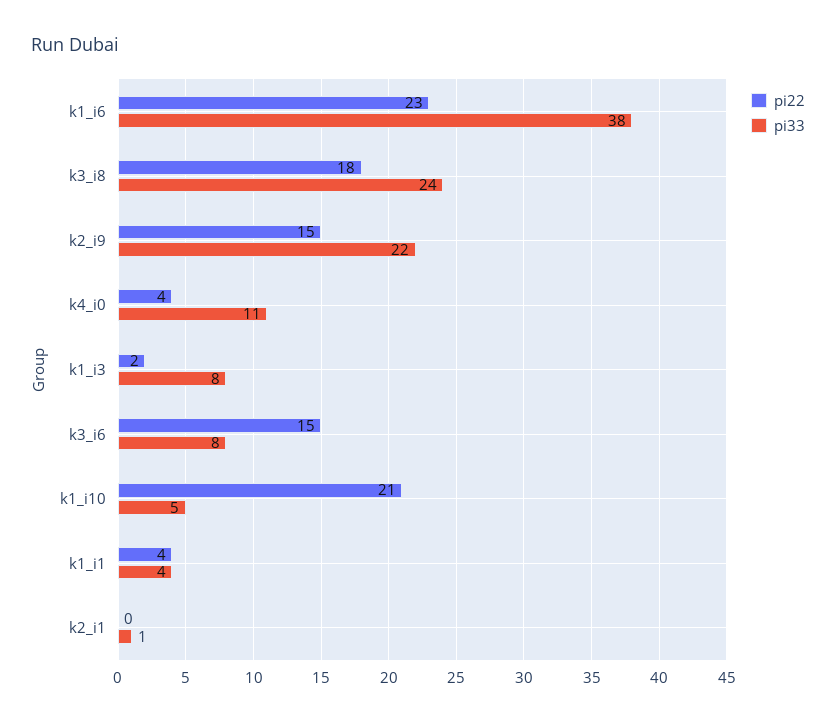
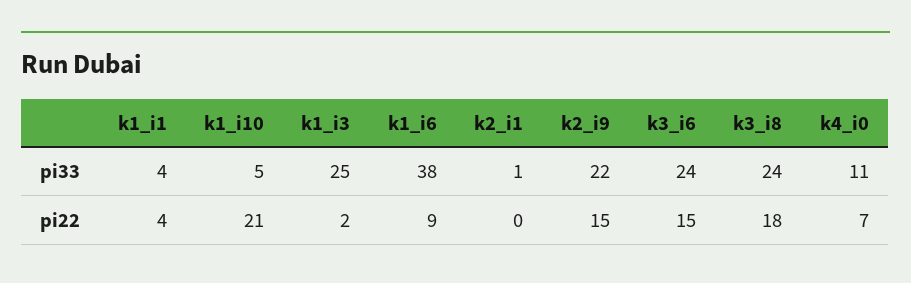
pi22, k1_i6: 23 -> 9
pi22, k4_i0: 4 -> 7
pi33, k1_i3: 8 -> 25
pi33, k3_i6: 8 -> 24

